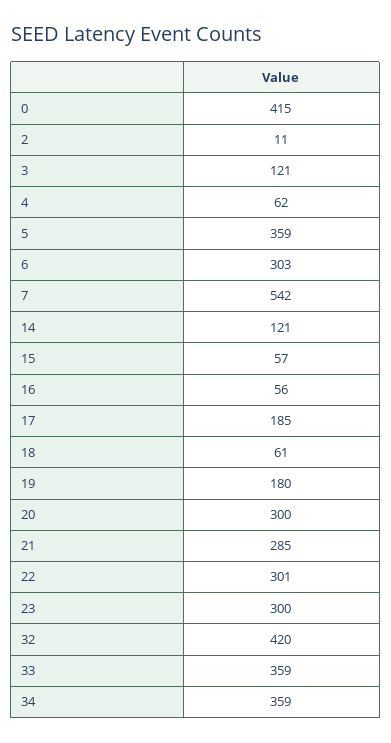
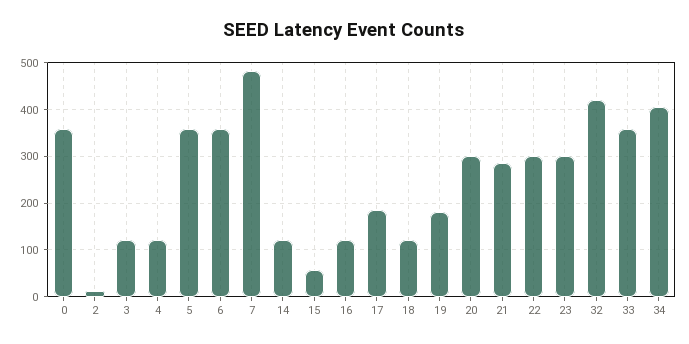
0: 415 -> 360
4: 62 -> 120
6: 303 -> 360
7: 542 -> 480
16: 56 -> 120
18: 61 -> 120
34: 359 -> 400

